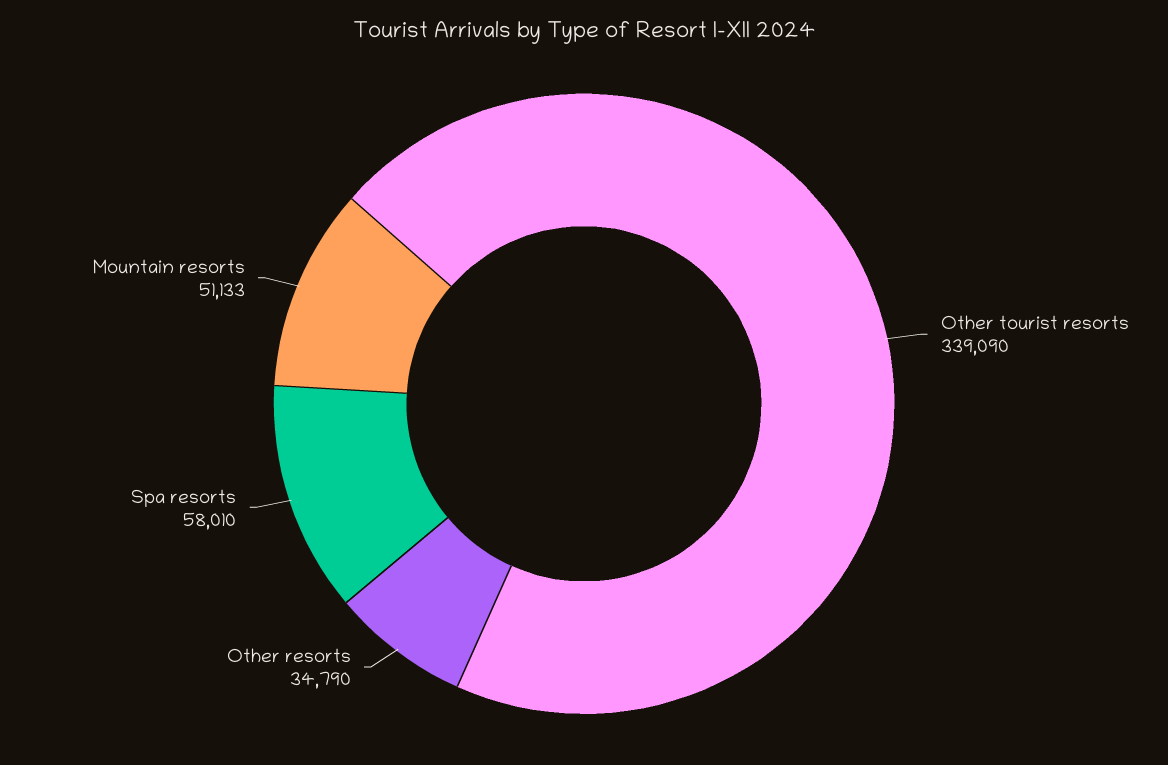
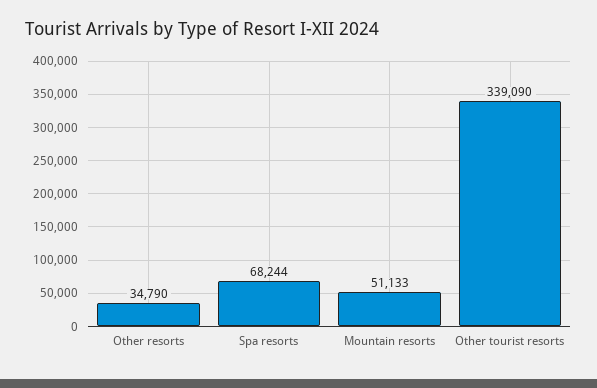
Spa resorts: 58010 -> 68244

